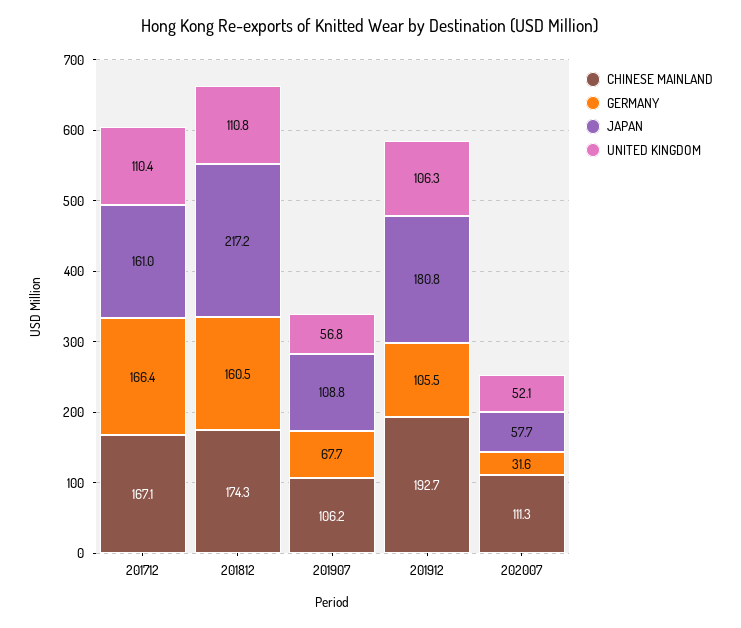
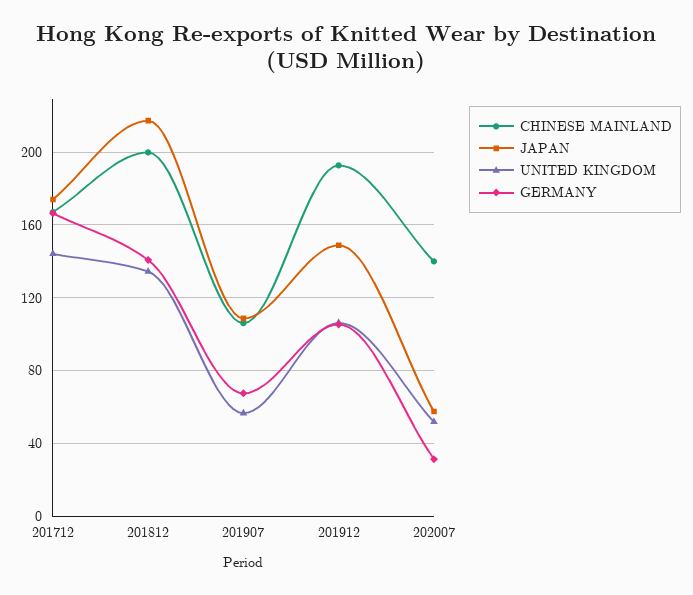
JAPAN, 201712: 161 -> 175
UNITED KINGDOM, 201712: 110.4 -> 145
CHINESE MAINLAND, 201812: 174.3 -> 200
GERMANY, 201812: 160.5 -> 140
UNITED KINGDOM, 201812: 110.8 -> 135
JAPAN, 201912: 180.8 -> 150
CHINESE MAINLAND, 202007: 111.3 -> 140

